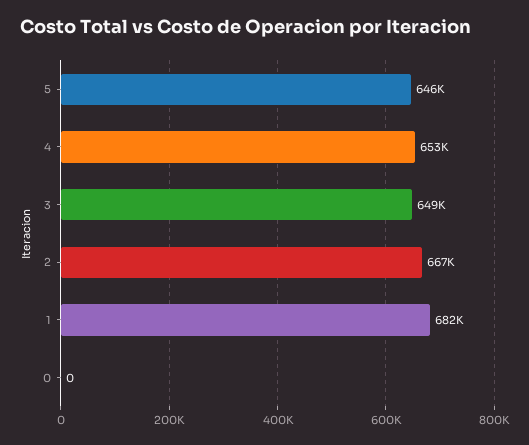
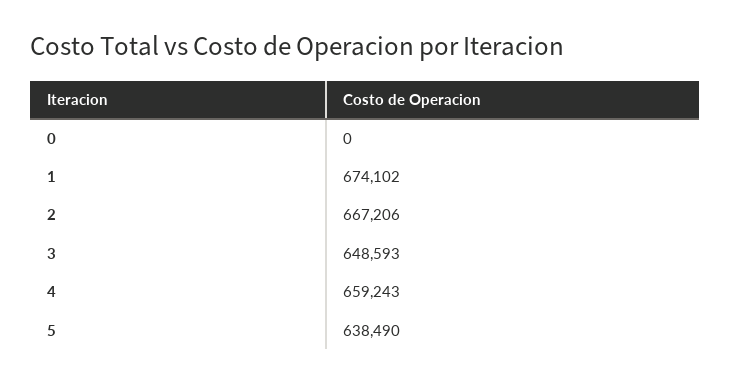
5: 646000 -> 638490
4: 653000 -> 659243
1: 682000 -> 674102

